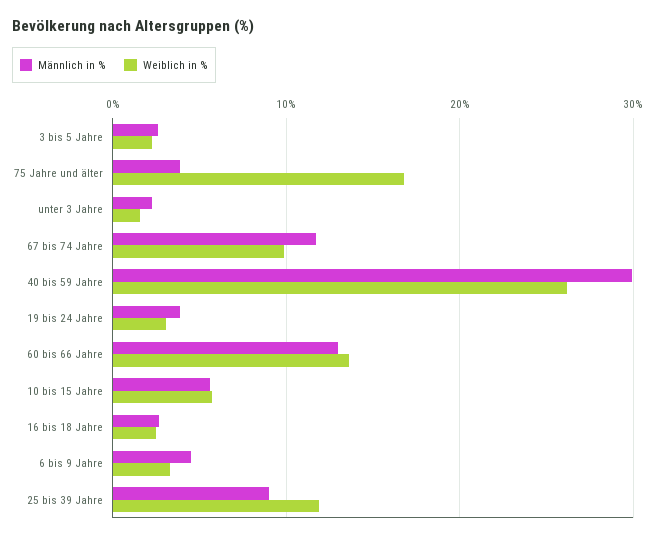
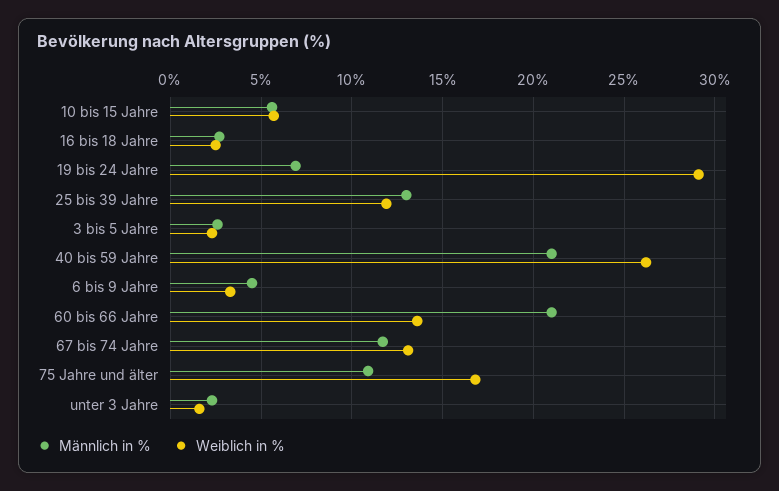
Männlich in %, 75 Jahre und älter: 4 -> 11
Weiblich in %, 67 bis 74 Jahre: 10 -> 13
Männlich in %, 40 bis 59 Jahre: 30 -> 21
Männlich in %, 19 bis 24 Jahre: 4 -> 7
Weiblich in %, 19 bis 24 Jahre: 3 -> 29
Männlich in %, 60 bis 66 Jahre: 13 -> 21
Männlich in %, 25 bis 39 Jahre: 9 -> 13

